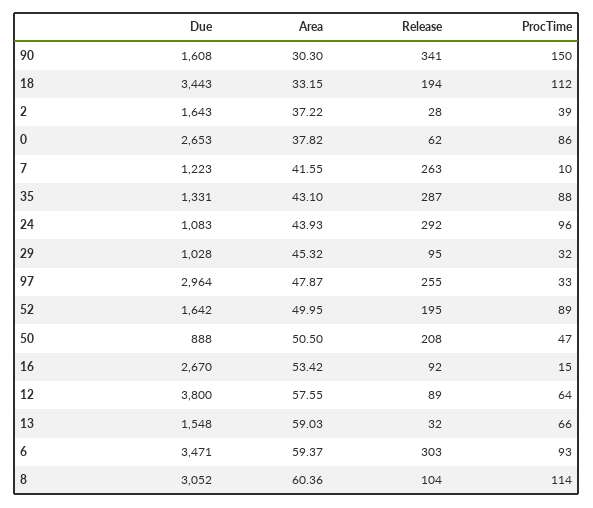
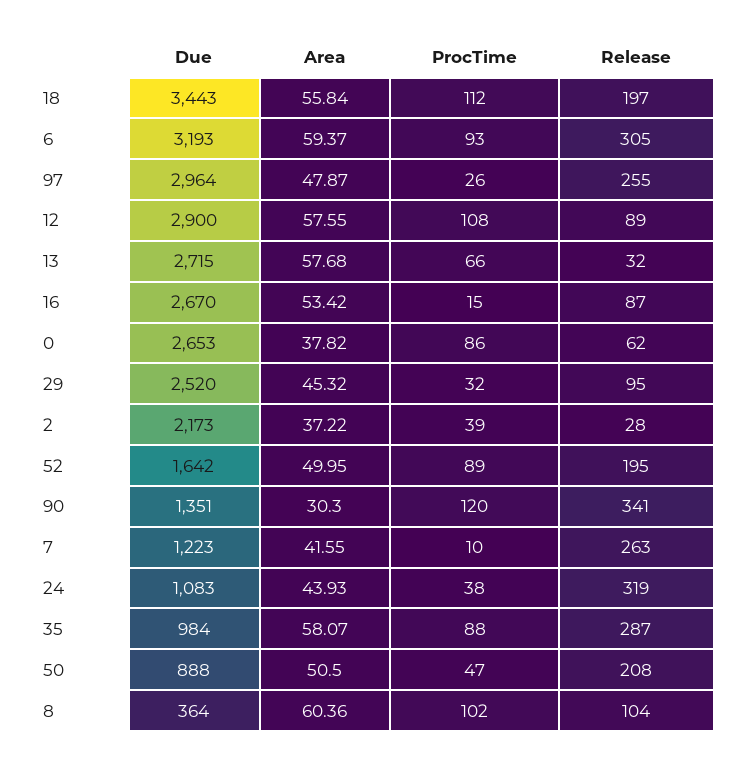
Due, 90: 1608 -> 1351
ProcTime, 90: 150 -> 120
Area, 18: 33.15 -> 55.84
Release, 18: 194 -> 197
Due, 2: 1643 -> 2173
Due, 35: 1331 -> 984
Area, 35: 43.1 -> 58.07
Release, 24: 292 -> 319
ProcTime, 24: 96 -> 38
Due, 29: 1028 -> 2520
ProcTime, 97: 33 -> 26
Release, 16: 92 -> 87
Due, 12: 3800 -> 2900
ProcTime, 12: 64 -> 108
Due, 13: 1548 -> 2715
Area, 13: 59.03 -> 57.68
Due, 6: 3471 -> 3193
Release, 6: 303 -> 305
Due, 8: 3052 -> 364
ProcTime, 8: 114 -> 102

